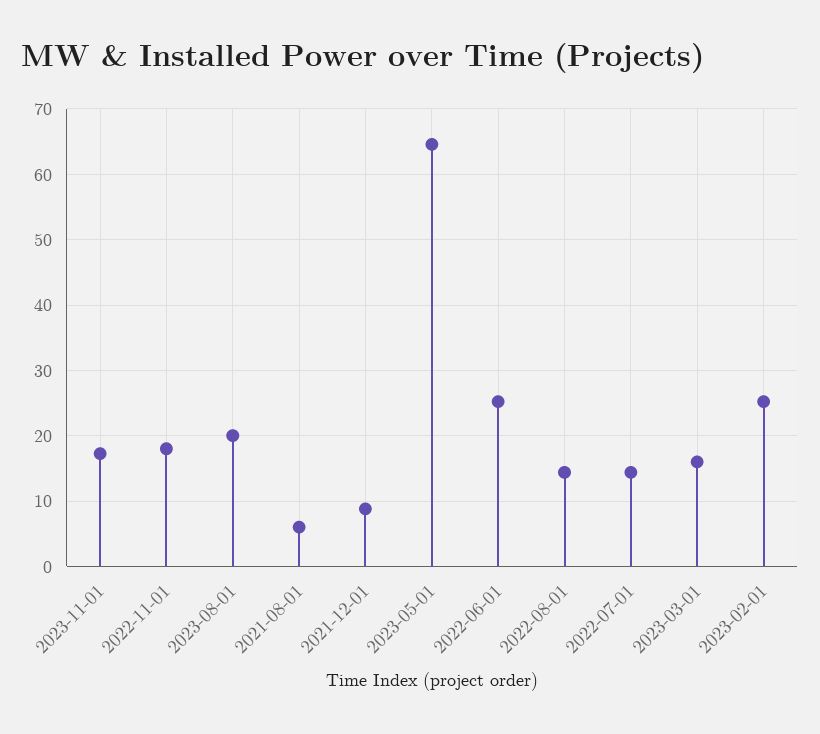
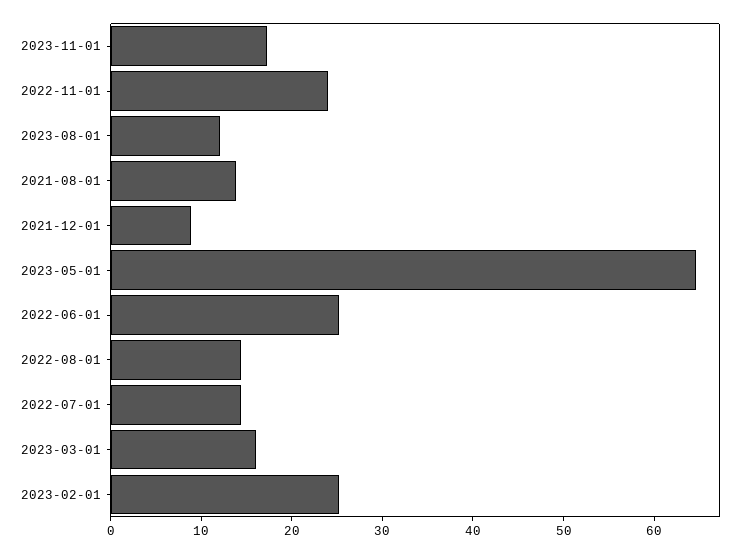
2022-11-01: 18 -> 24
2023-08-01: 20 -> 12
2021-08-01: 6 -> 14

